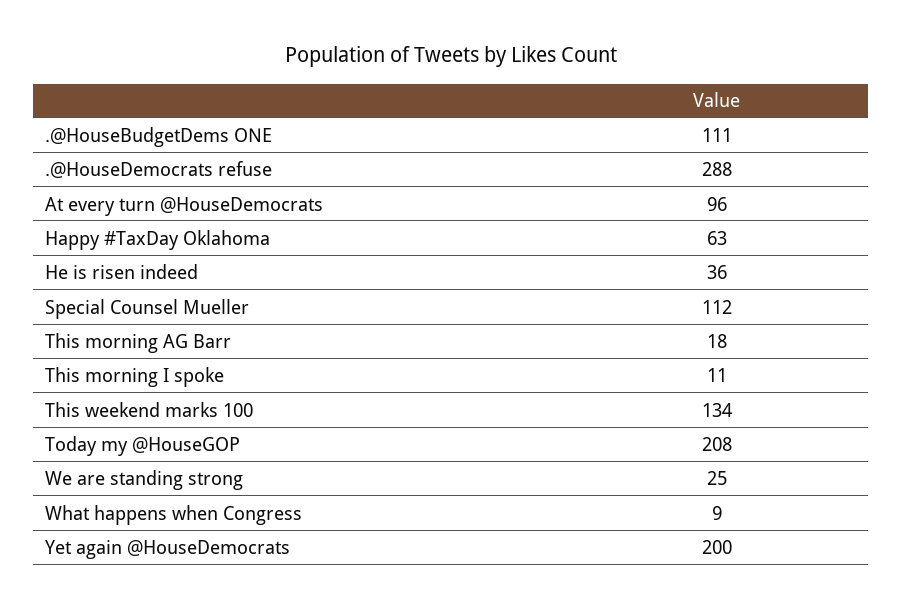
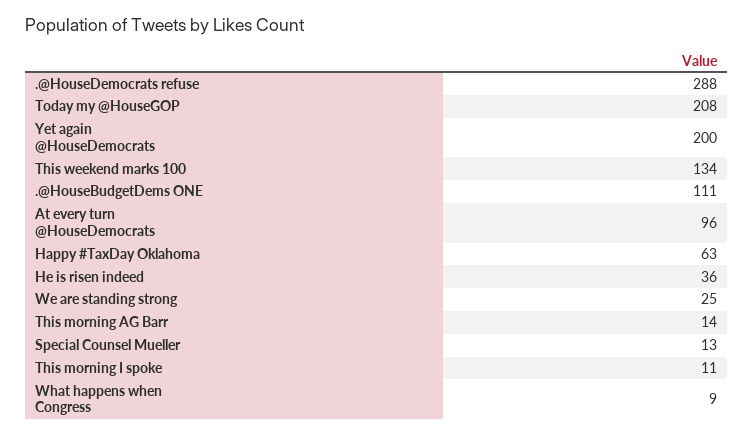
Special Counsel Mueller: 112 -> 13
This morning AG Barr: 18 -> 14

